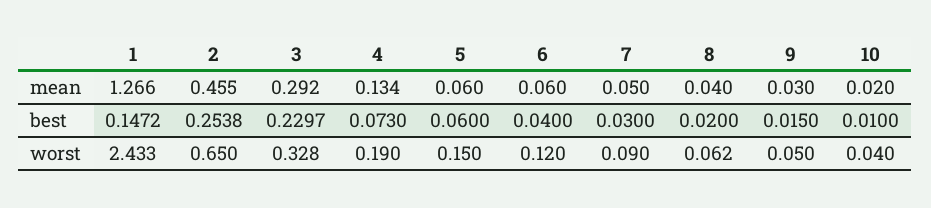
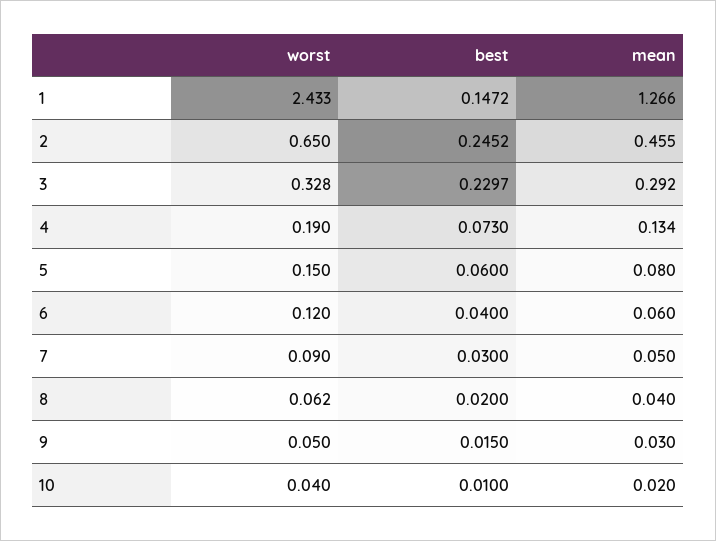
5, mean: 0.06 -> 0.08
2, best: 0.2538 -> 0.2452

